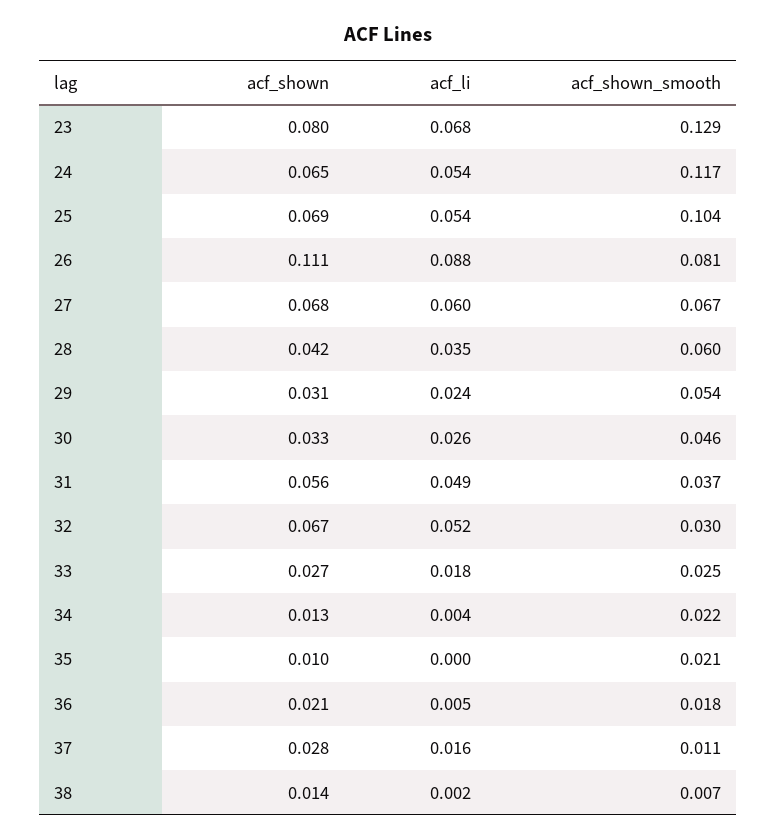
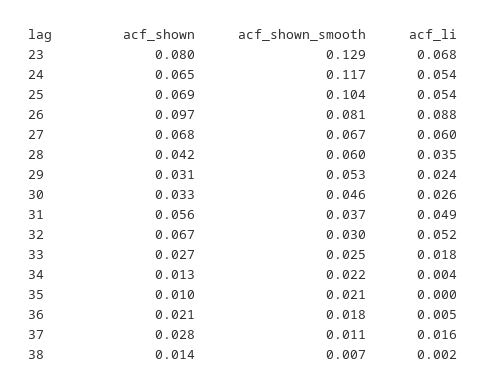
acf_shown, 26: 0.111 -> 0.097
acf_shown_smooth, 29: 0.054 -> 0.053

